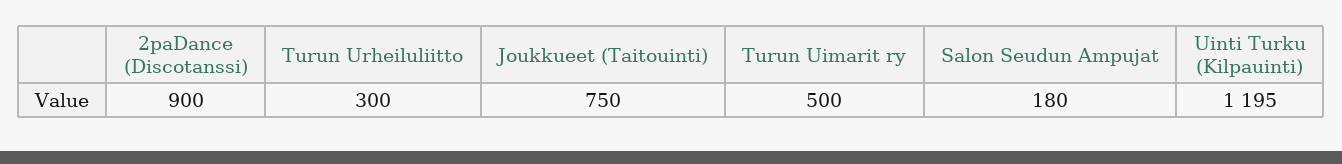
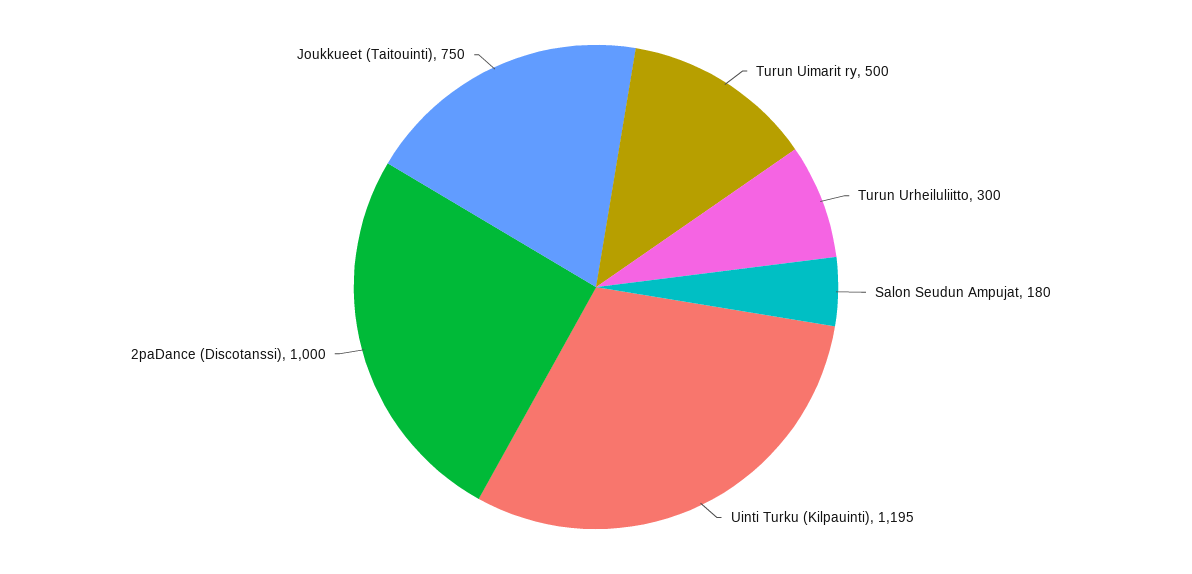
2paDance (Discotanssi): 900 -> 1000

